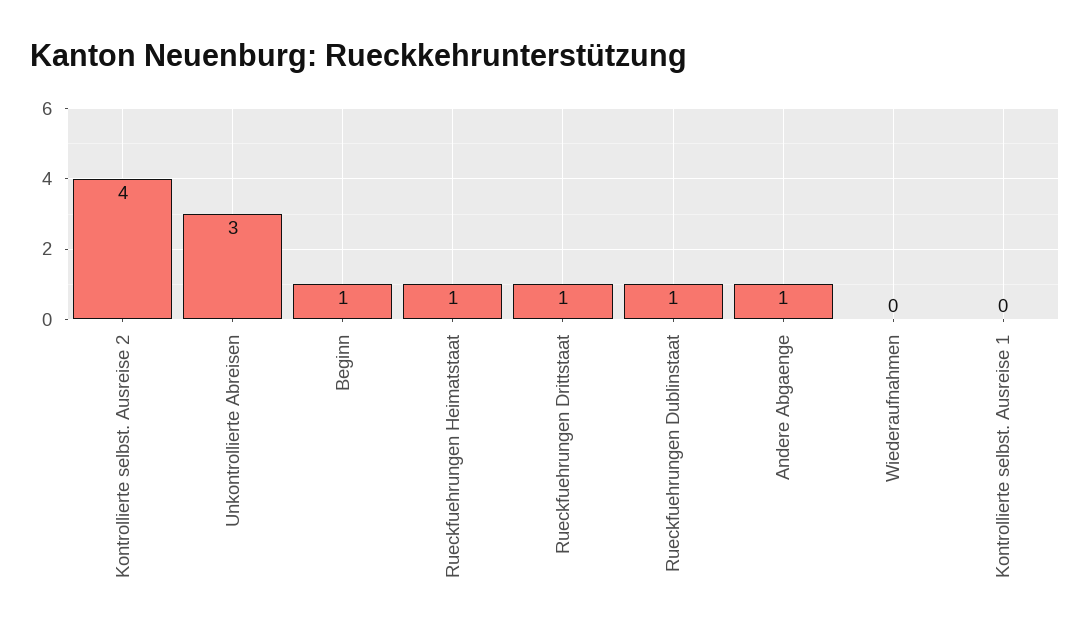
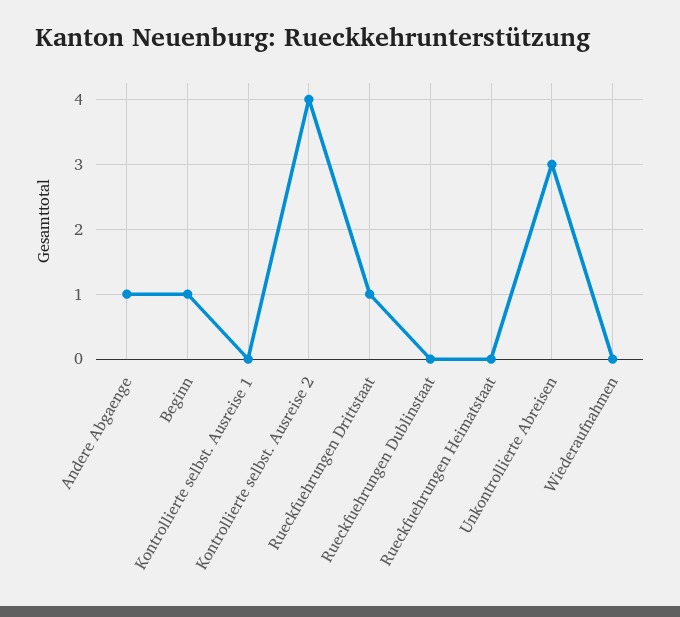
Rueckfuehrungen Heimatstaat: 1 -> 0
Rueckfuehrungen Dublinstaat: 1 -> 0

